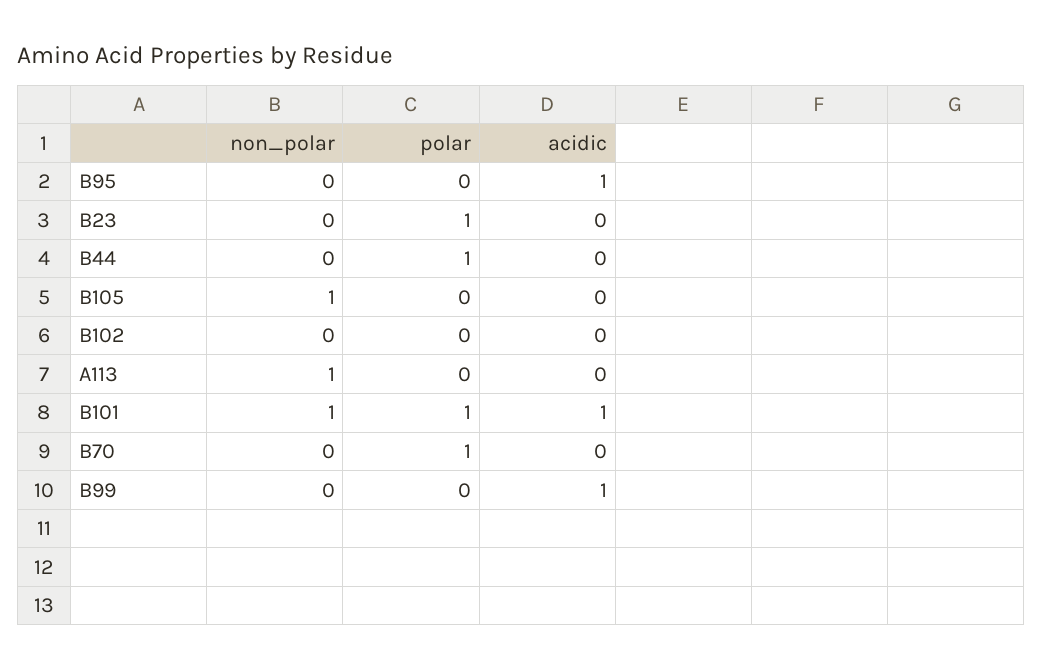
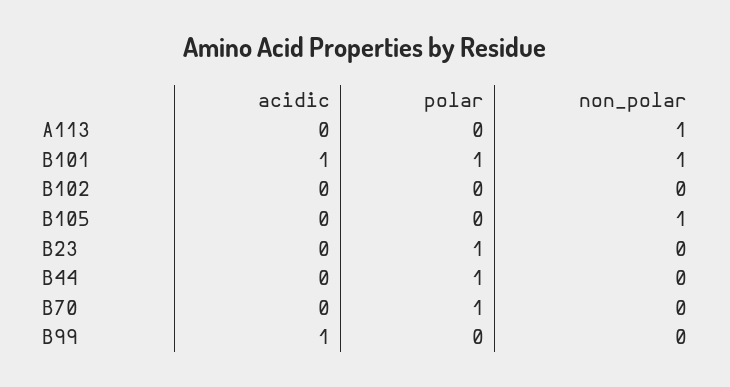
non_polar, B95: 0 -> none
polar, B95: 0 -> none
acidic, B95: 1 -> none

